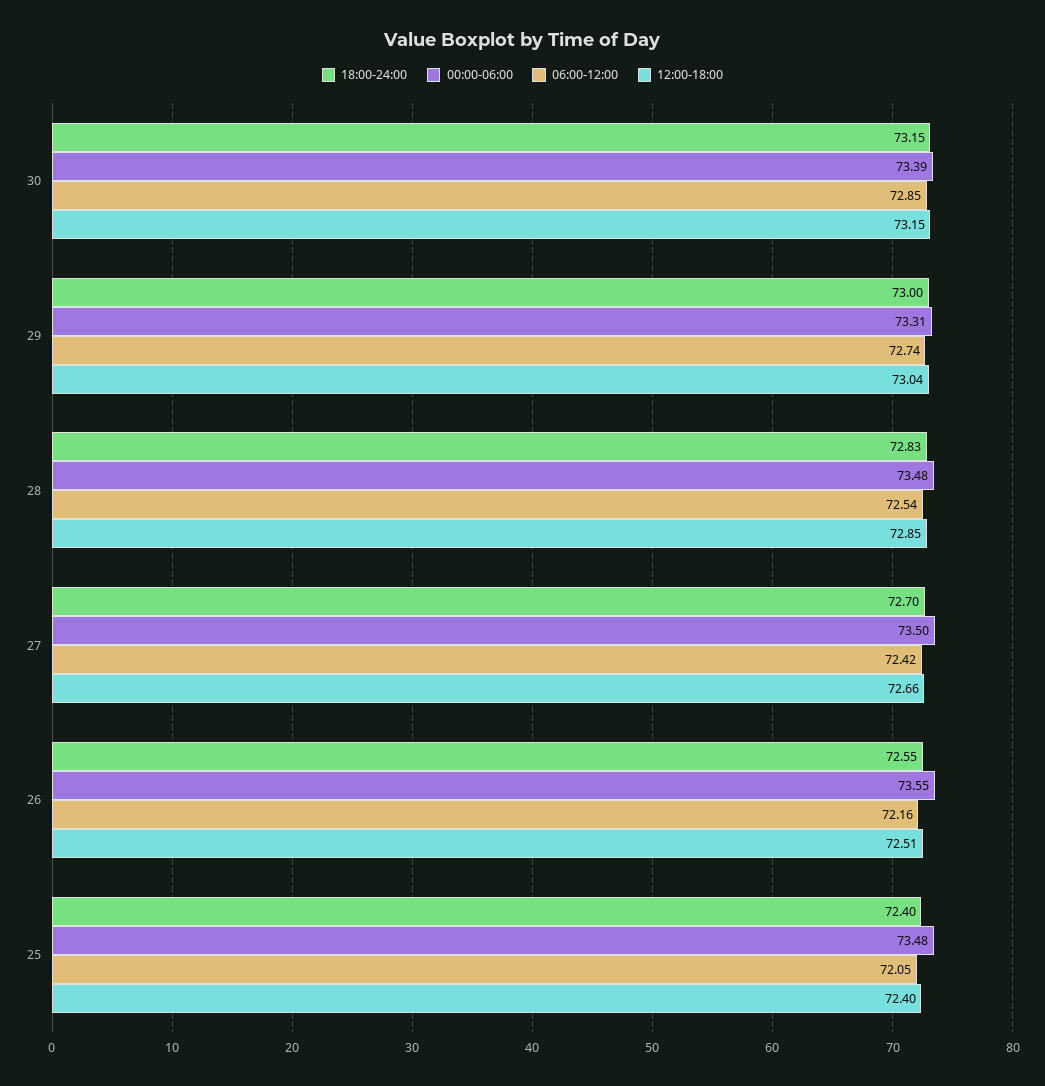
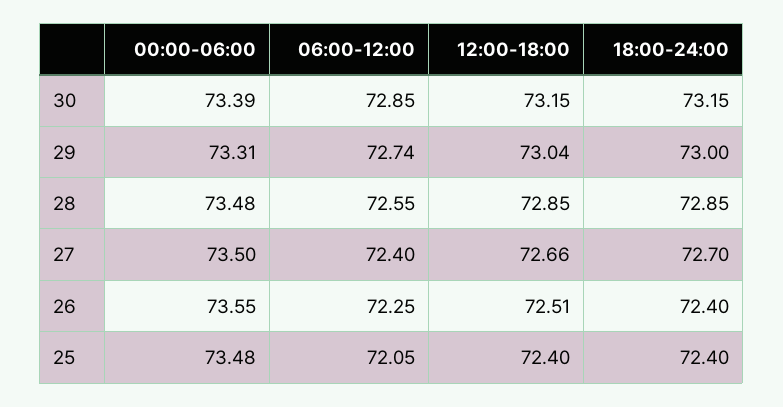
18:00-24:00, 28: 72.83 -> 72.85
06:00-12:00, 28: 72.54 -> 72.55
06:00-12:00, 27: 72.42 -> 72.4
18:00-24:00, 26: 72.55 -> 72.4
06:00-12:00, 26: 72.16 -> 72.25

